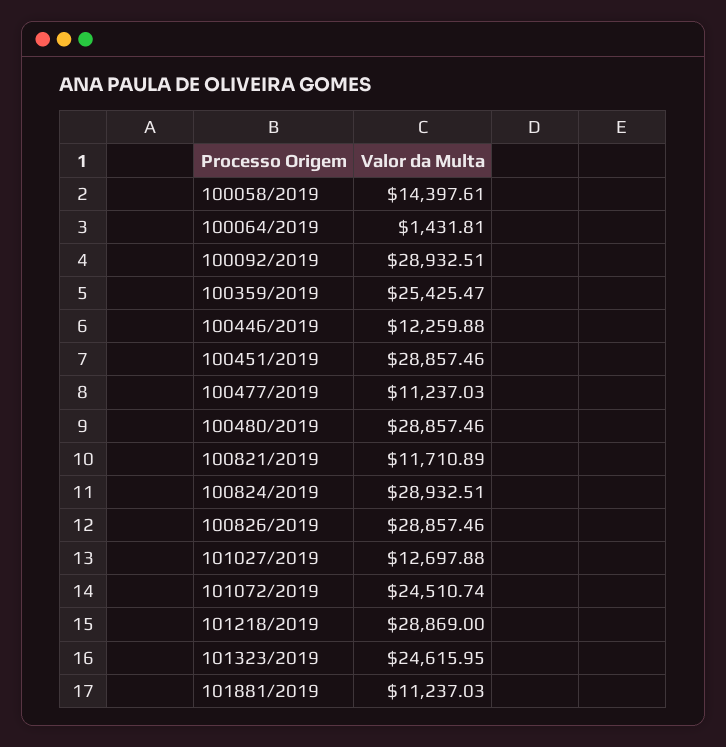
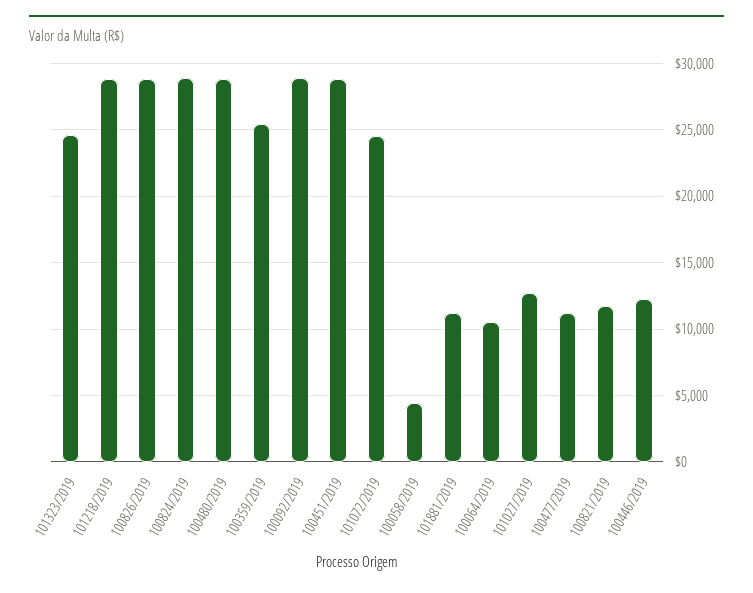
100058/2019: 14397.61 -> 4500
100064/2019: 1431.81 -> 10500

